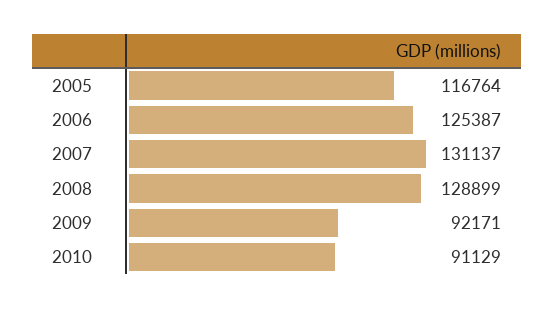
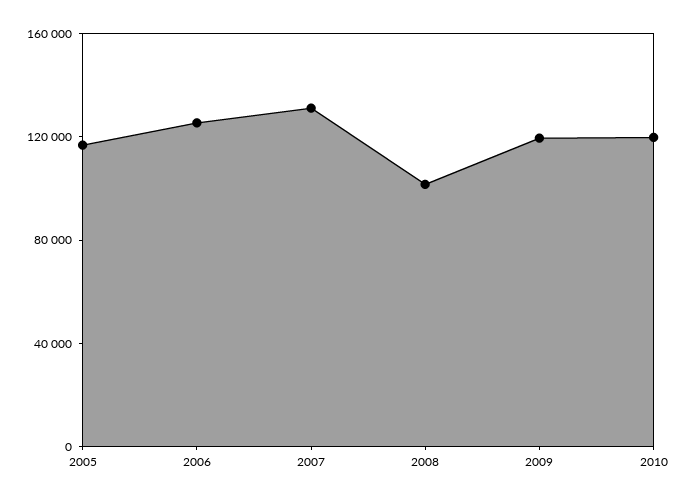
2008: 128899 -> 100000
2009: 92171 -> 120000
2010: 91129 -> 120000

